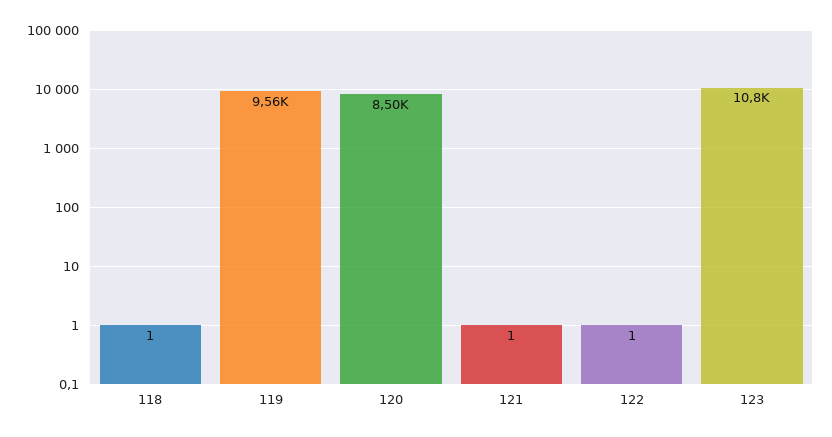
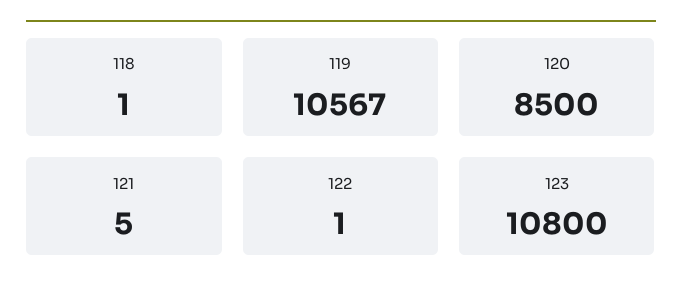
119: 9560 -> 10567
121: 1 -> 5

